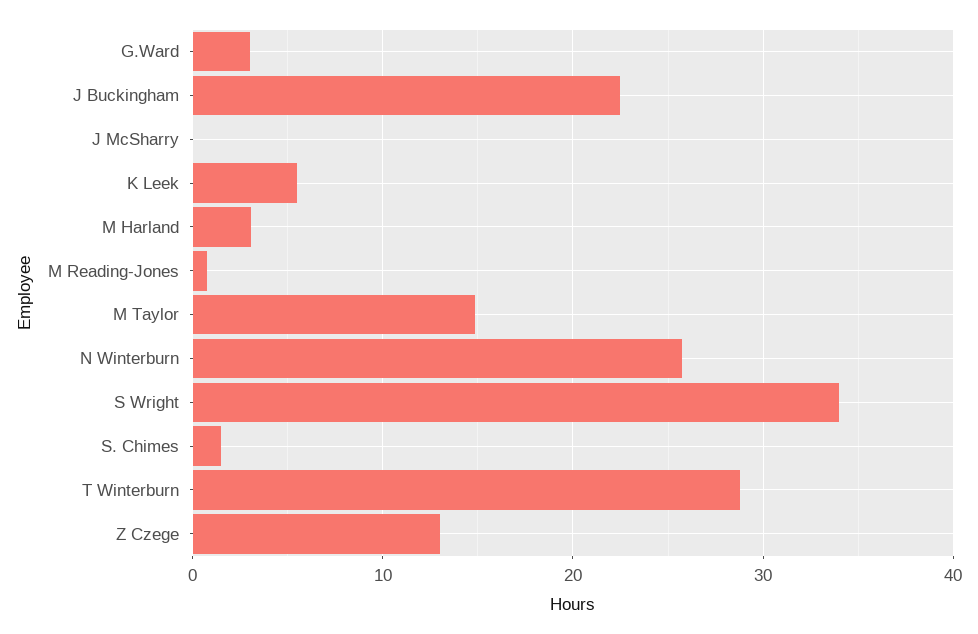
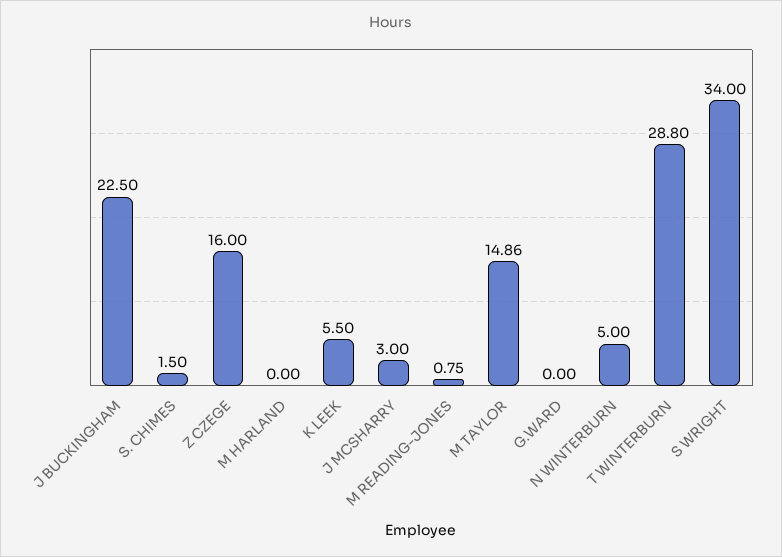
G.Ward: 3 -> 0
J McSharry: 0 -> 3
M Harland: 3 -> 0
N Winterburn: 26 -> 5
Z Czege: 13 -> 16

